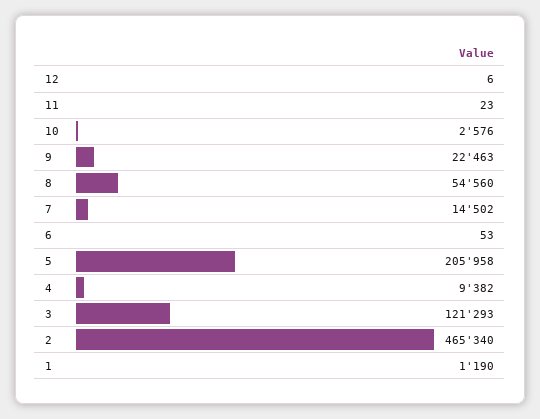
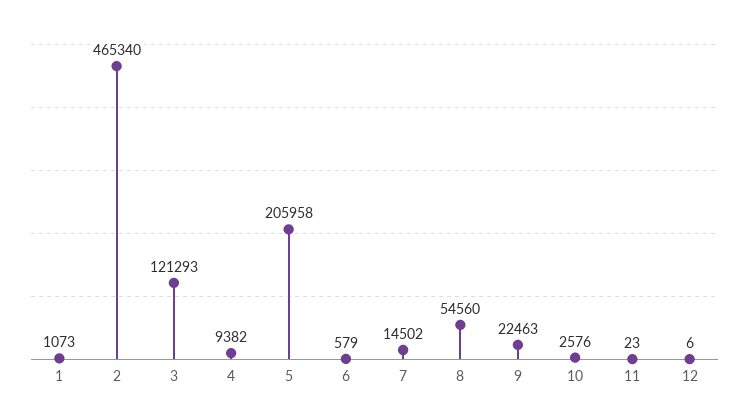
6: 53 -> 579
1: 1190 -> 1073

